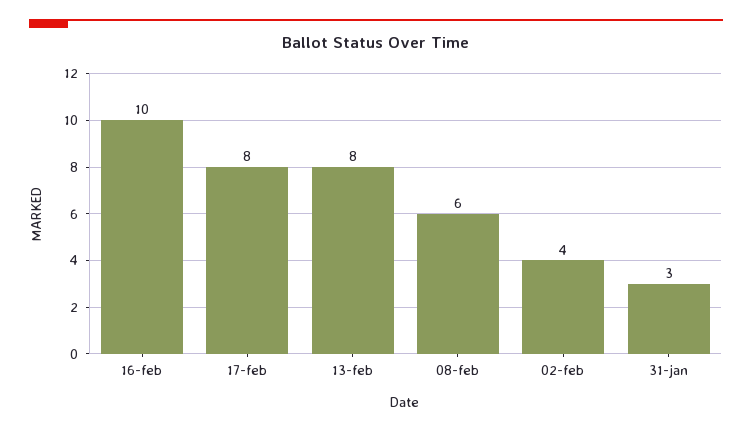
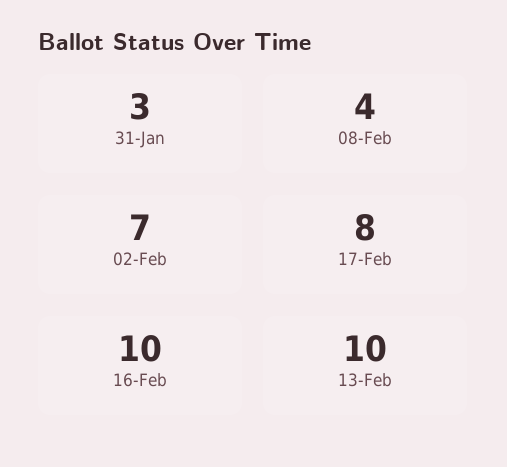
13-feb: 8 -> 10
08-feb: 6 -> 4
02-feb: 4 -> 7

